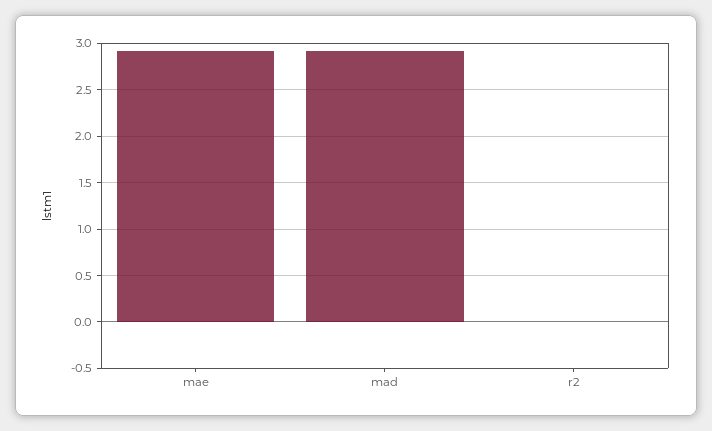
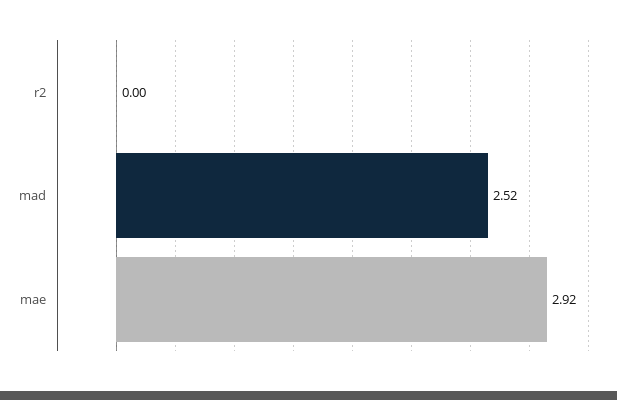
mad: 2.9 -> 2.52

